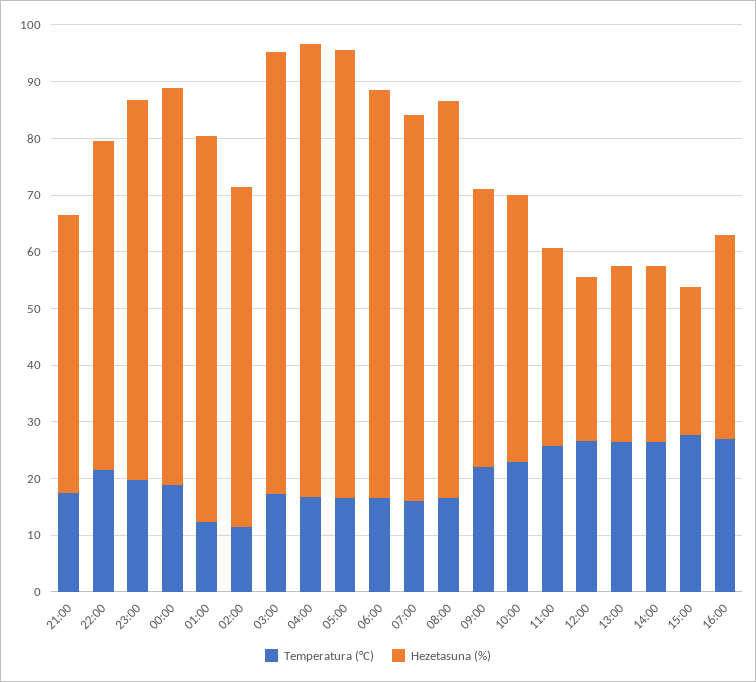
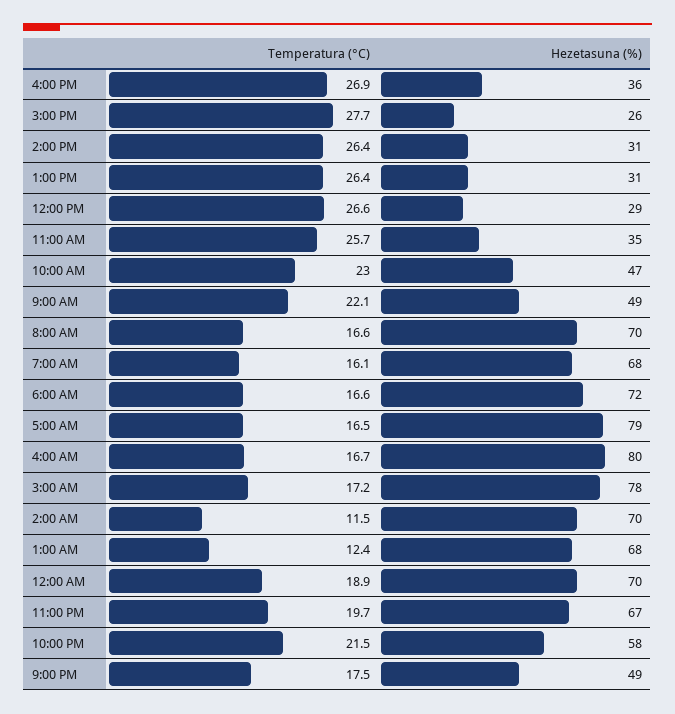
Hezetasuna (%), 02:00: 60 -> 70

